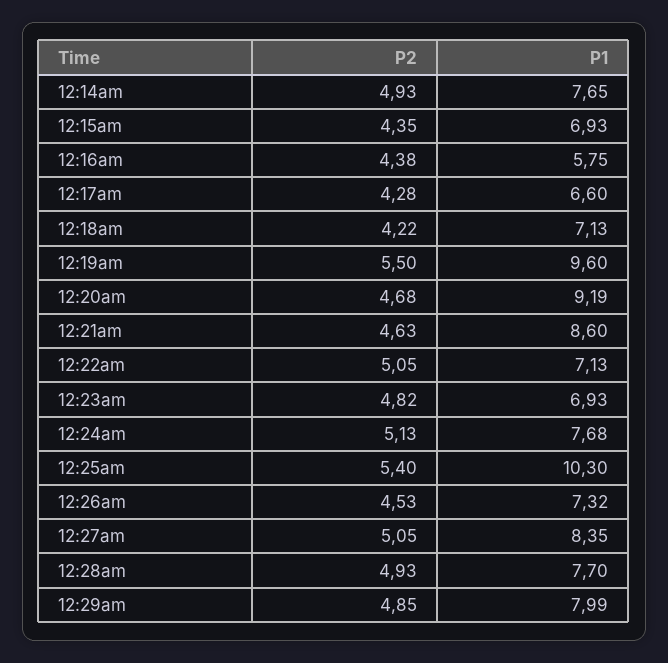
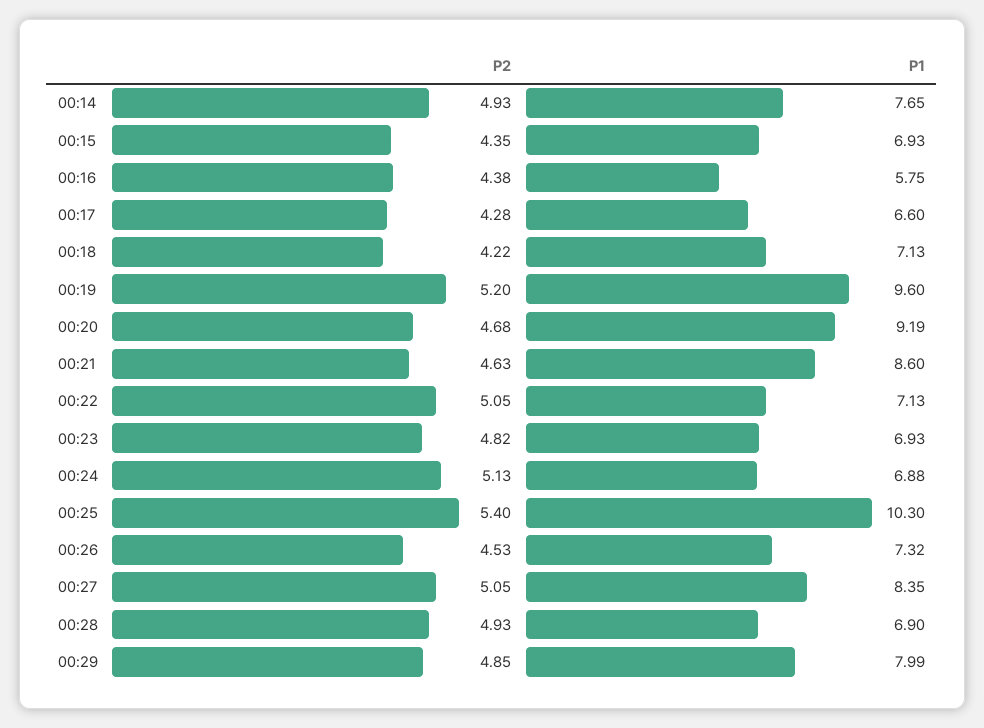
P2, 12:19am: 5.5 -> 5.2
P1, 12:24am: 7.68 -> 6.88
P1, 12:28am: 7.7 -> 6.9

